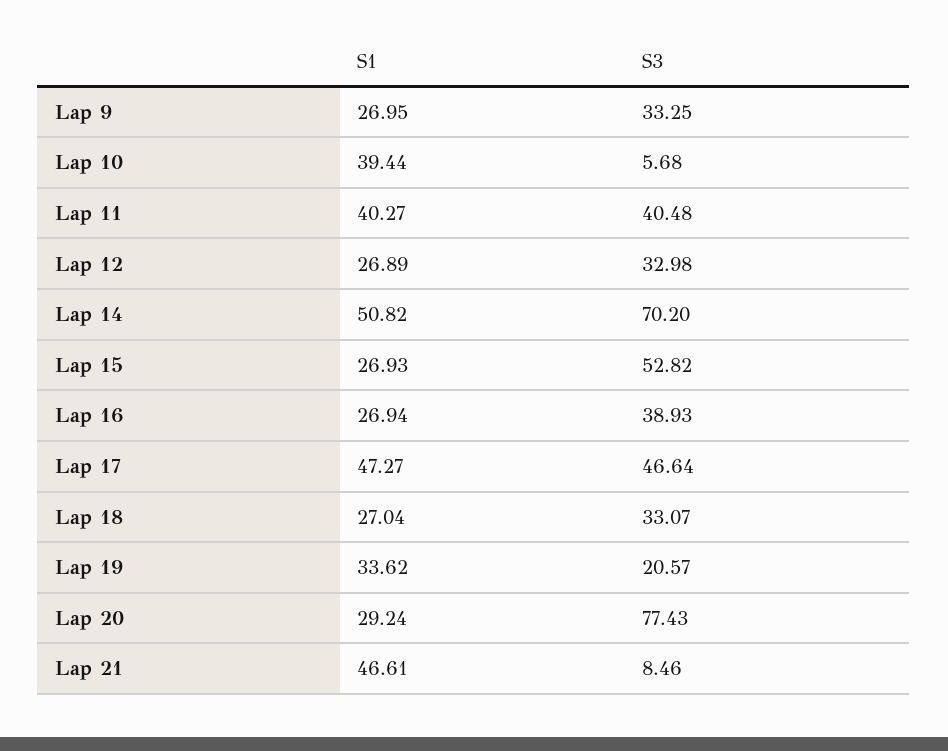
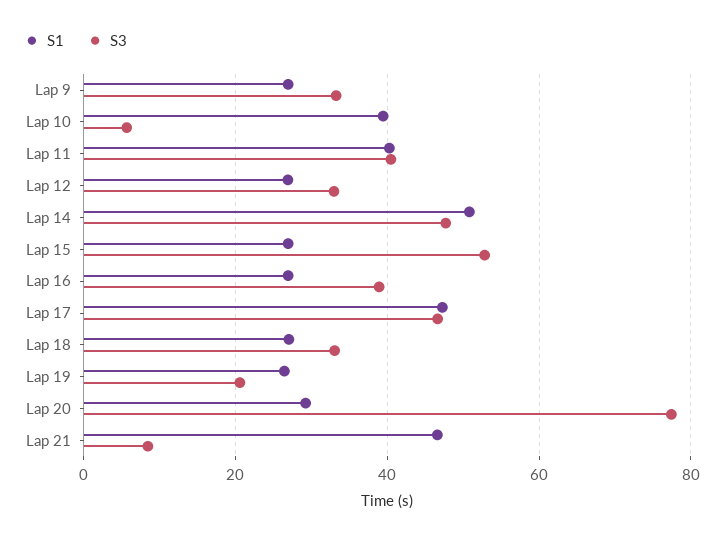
S3, Lap 14: 70.2 -> 48
S1, Lap 19: 33.62 -> 26

